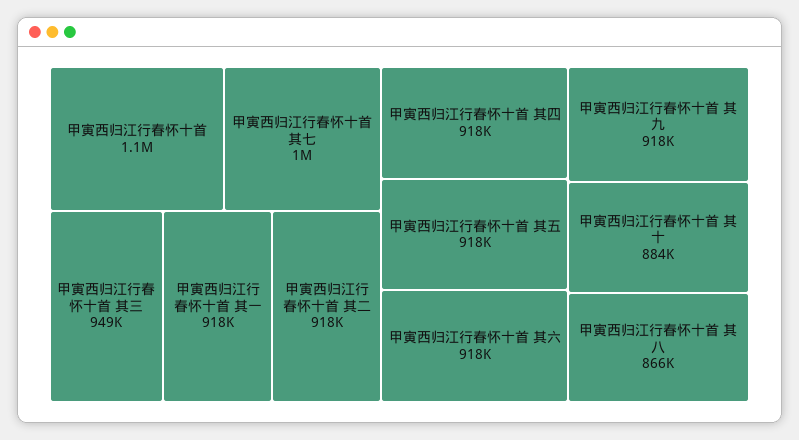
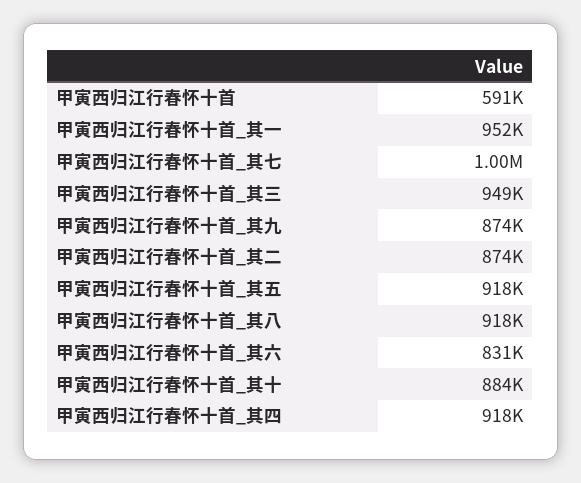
甲寅西归江行春怀十首: 1100000 -> 591000
甲寅西归江行春怀十首 其一: 918000 -> 952000
甲寅西归江行春怀十首 其二: 918000 -> 874000
甲寅西归江行春怀十首 其六: 918000 -> 831000
甲寅西归江行春怀十首 其九: 918000 -> 874000
甲寅西归江行春怀十首 其八: 866000 -> 918000

